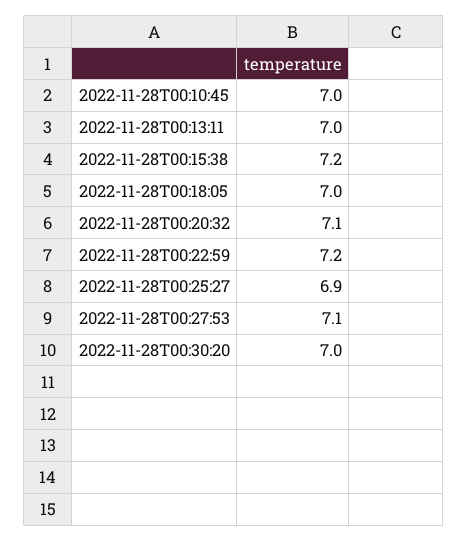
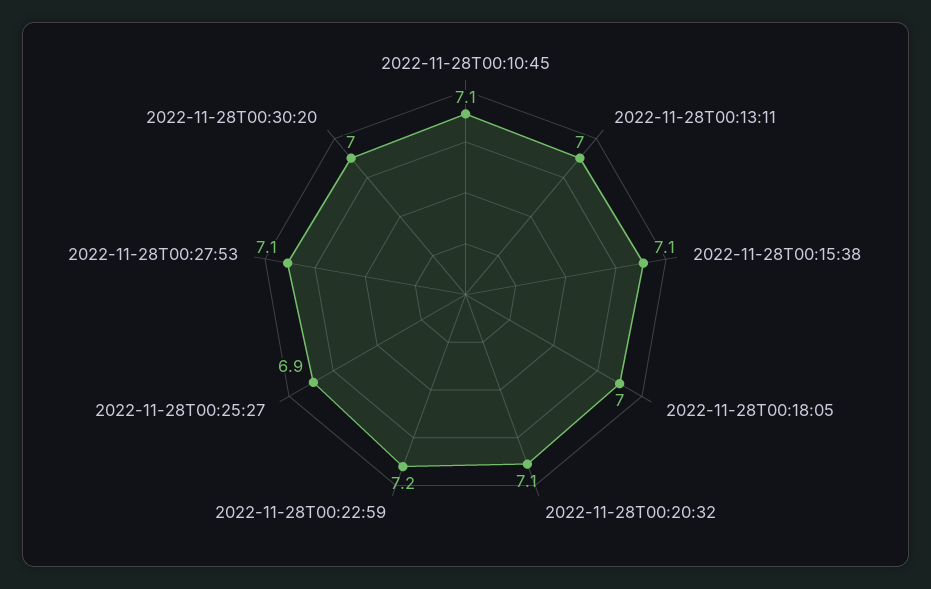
2022-11-28T00:10:45: 7 -> 7.1
2022-11-28T00:15:38: 7.2 -> 7.1

